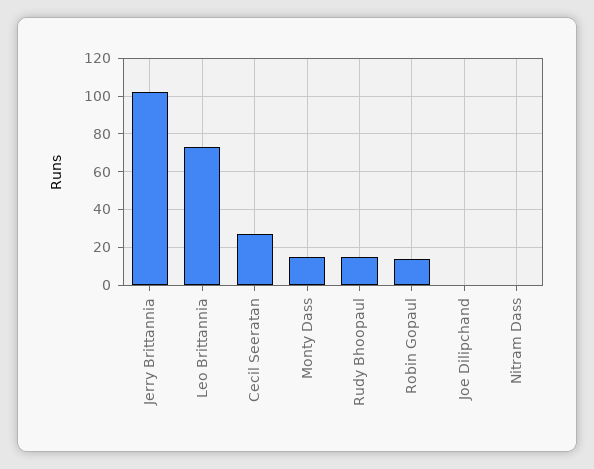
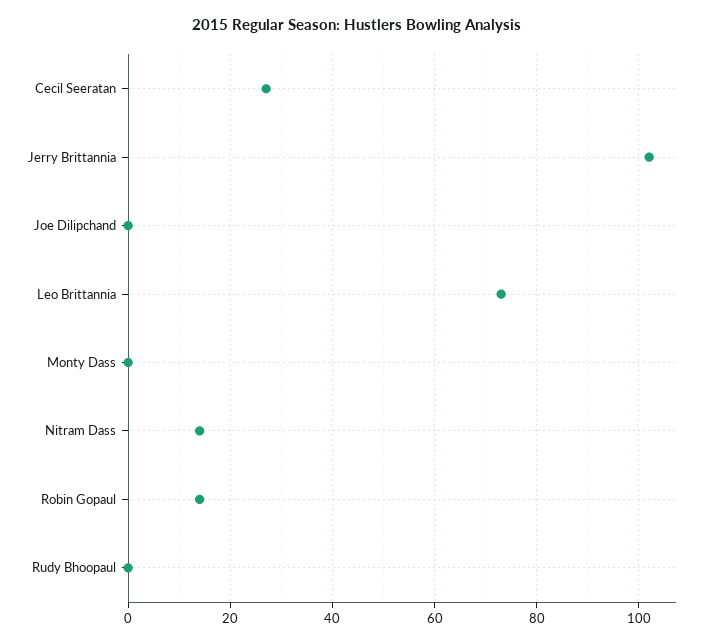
Monty Dass: 15 -> 0
Rudy Bhoopaul: 15 -> 0
Nitram Dass: 0 -> 15

